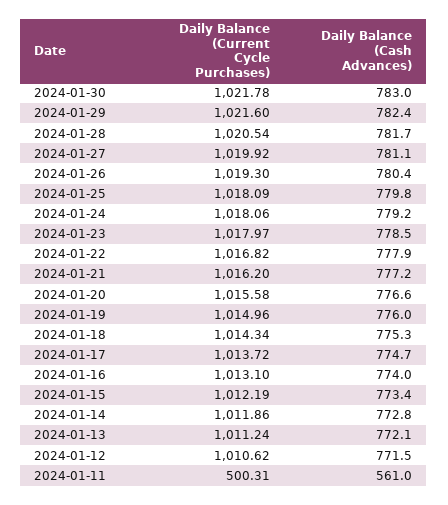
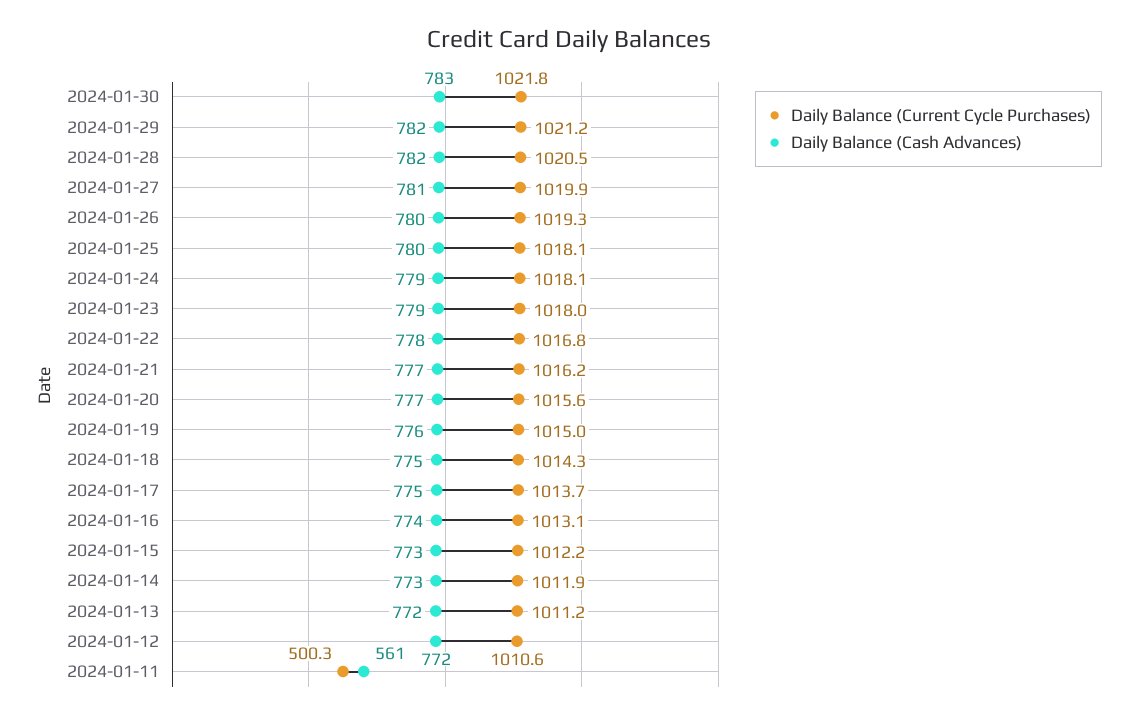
Daily Balance (Current Cycle Purchases), 2024-01-29: 1021.6 -> 1021.2

